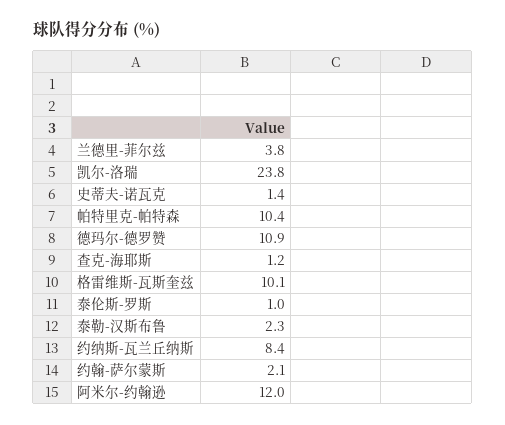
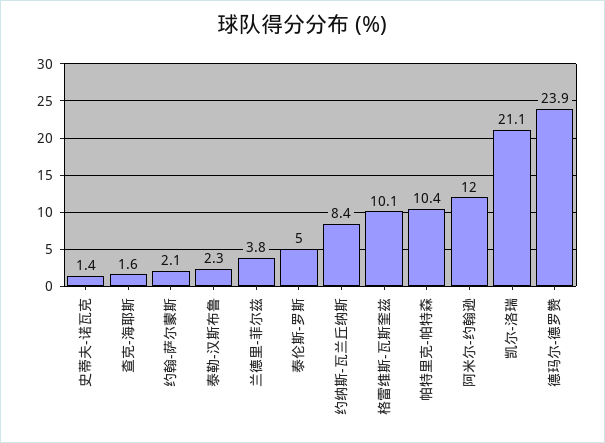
凯尔-洛瑞: 23.8 -> 21.1
德玛尔-德罗赞: 10.9 -> 23.9
查克-海耶斯: 1.2 -> 1.6
泰伦斯-罗斯: 1 -> 5

